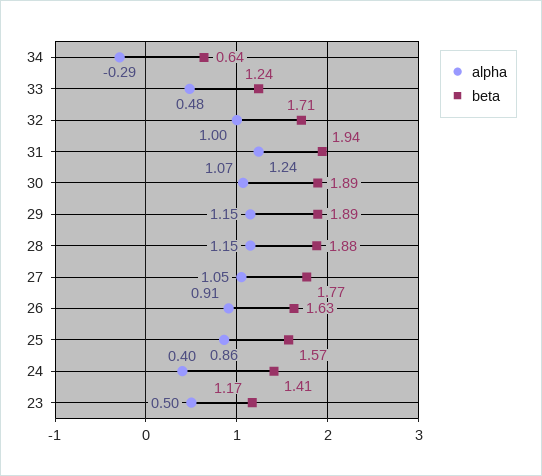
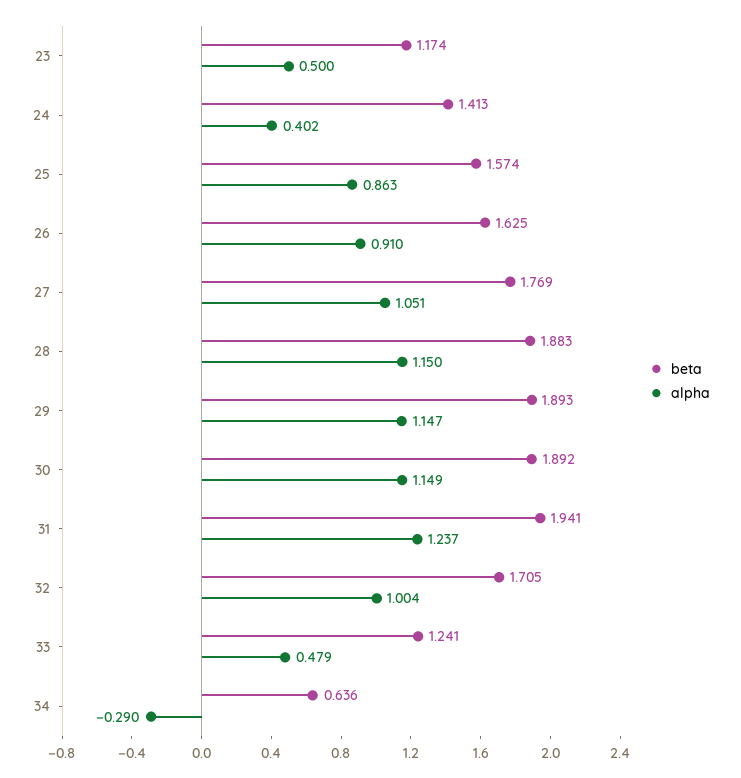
alpha, 30: 1.07 -> 1.149

